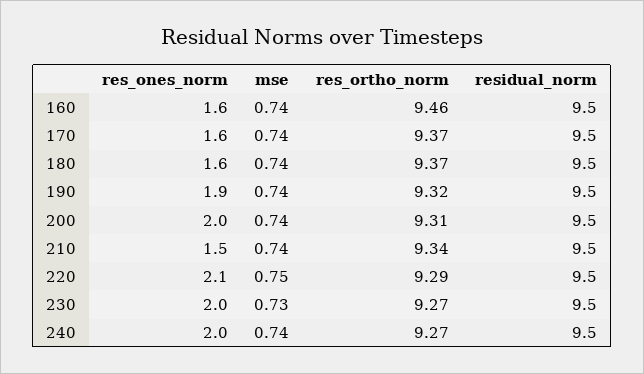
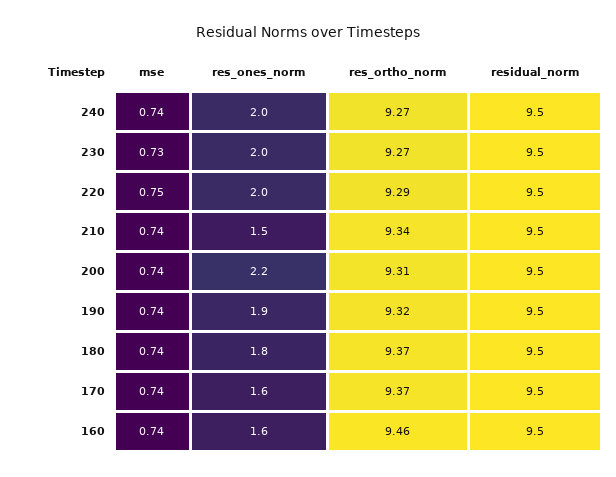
res_ones_norm, 180: 1.6 -> 1.8
res_ones_norm, 200: 2 -> 2.2
res_ones_norm, 220: 2.1 -> 2

